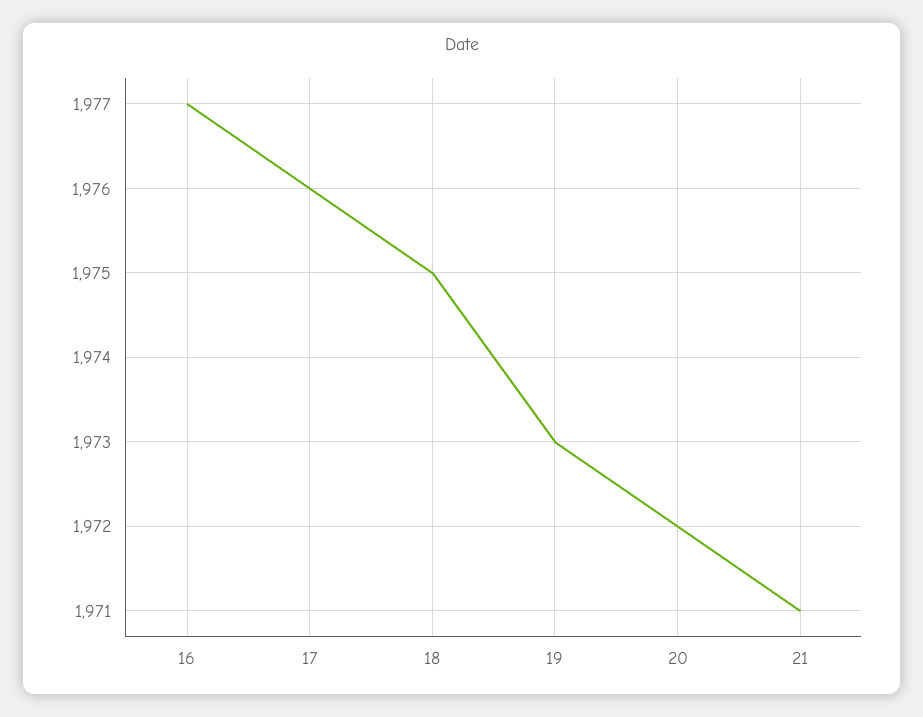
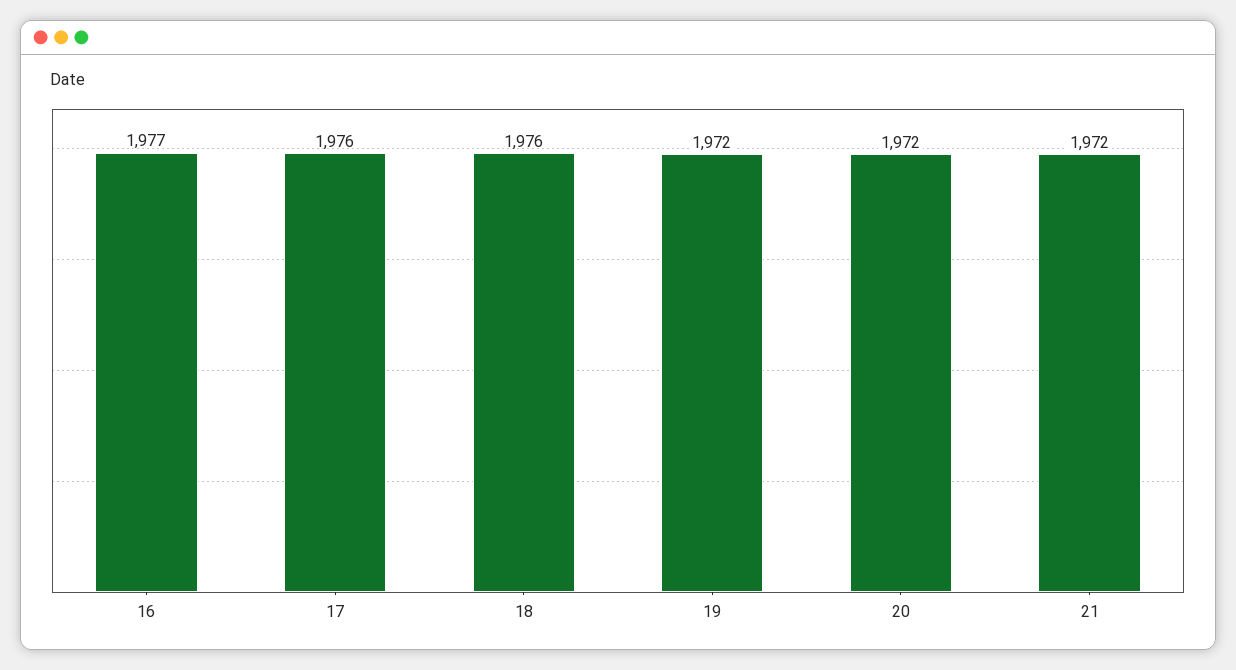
18: 1975 -> 1976
19: 1973 -> 1972
21: 1971 -> 1972

